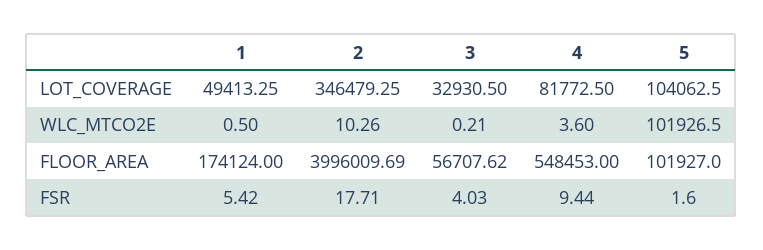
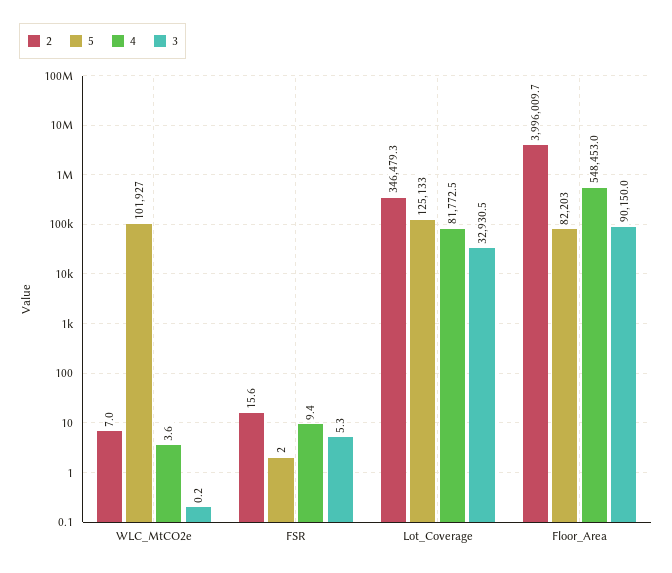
1, LOT_COVERAGE: 49413.25 -> none
5, LOT_COVERAGE: 104062.5 -> 125133
1, WLC_MTCO2E: 0.5 -> none
2, WLC_MTCO2E: 10.26 -> 7
1, FLOOR_AREA: 174124 -> none
3, FLOOR_AREA: 56707.62 -> 90150
5, FLOOR_AREA: 101927 -> 82203
1, FSR: 5.42 -> none
2, FSR: 17.71 -> 15.6
3, FSR: 4.03 -> 5.3

